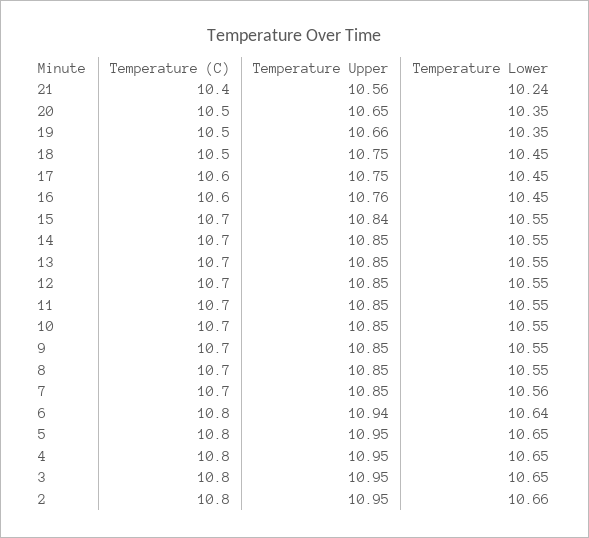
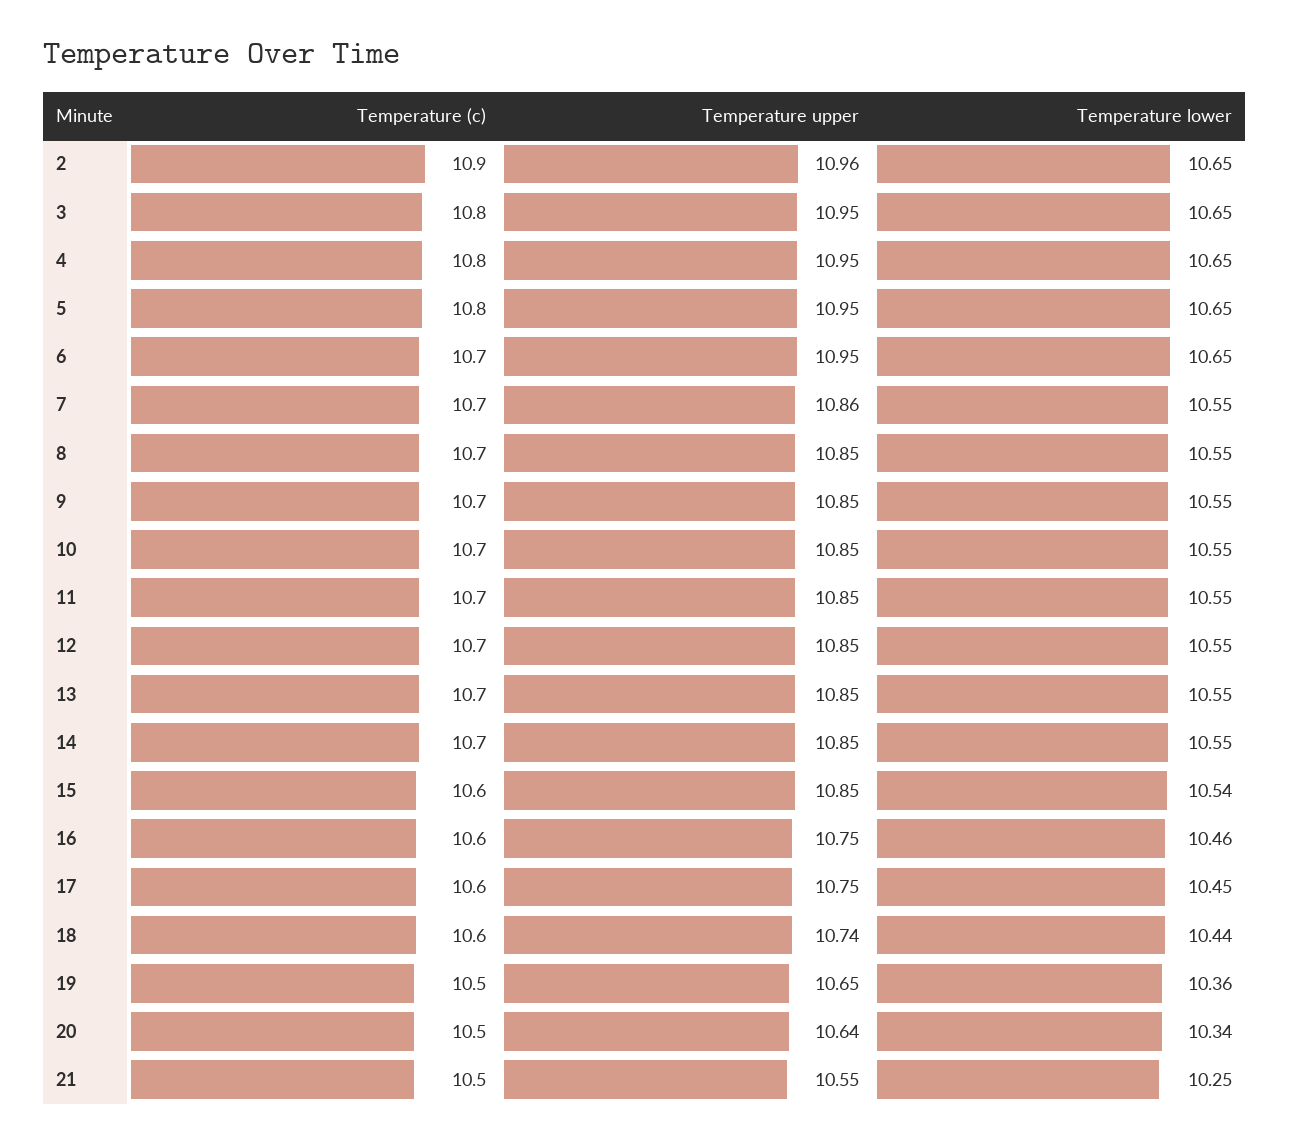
Temperature (C), 21: 10.4 -> 10.5
Temperature Upper, 21: 10.56 -> 10.55
Temperature Lower, 21: 10.24 -> 10.25
Temperature Upper, 20: 10.65 -> 10.64
Temperature Lower, 20: 10.35 -> 10.34
Temperature Upper, 19: 10.66 -> 10.65
Temperature Lower, 19: 10.35 -> 10.36
Temperature (C), 18: 10.5 -> 10.6
Temperature Upper, 18: 10.75 -> 10.74
Temperature Lower, 18: 10.45 -> 10.44
Temperature Upper, 16: 10.76 -> 10.75
Temperature Lower, 16: 10.45 -> 10.46
Temperature (C), 15: 10.7 -> 10.6
Temperature Upper, 15: 10.84 -> 10.85
Temperature Lower, 15: 10.55 -> 10.54
Temperature Upper, 7: 10.85 -> 10.86
Temperature Lower, 7: 10.56 -> 10.55
Temperature (C), 6: 10.8 -> 10.7
Temperature Upper, 6: 10.94 -> 10.95
Temperature Lower, 6: 10.64 -> 10.65
Temperature (C), 2: 10.8 -> 10.9
Temperature Upper, 2: 10.95 -> 10.96
Temperature Lower, 2: 10.66 -> 10.65

